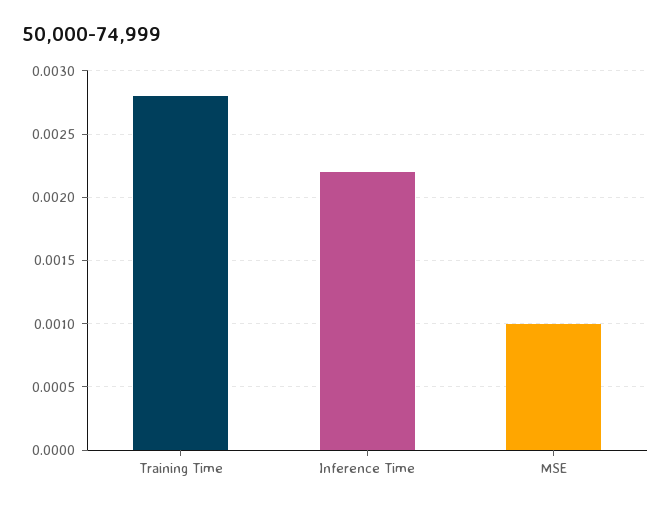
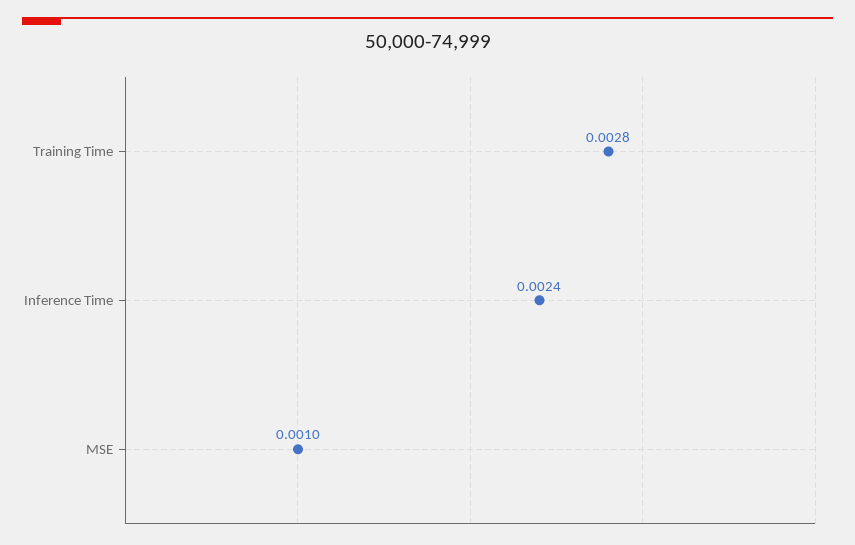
Inference Time: 0.0022 -> 0.0024

